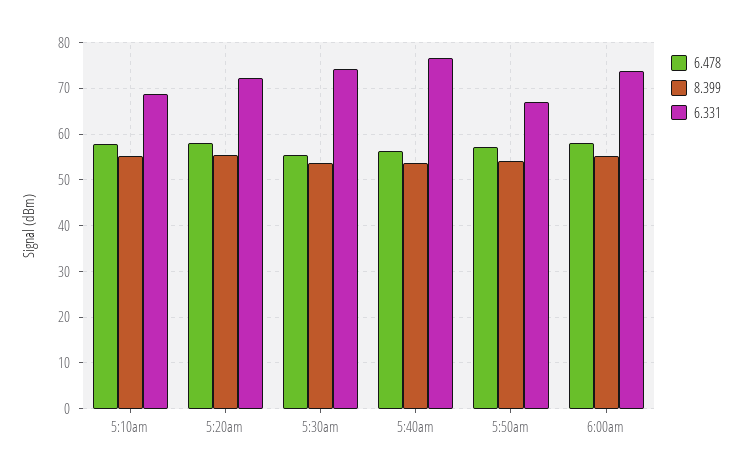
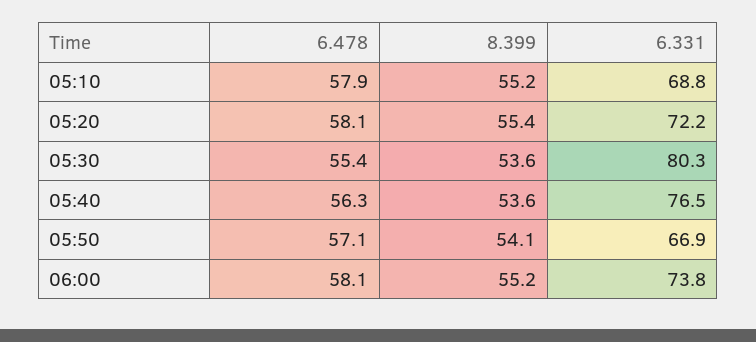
6.331, 5:30am: 74 -> 80.3

